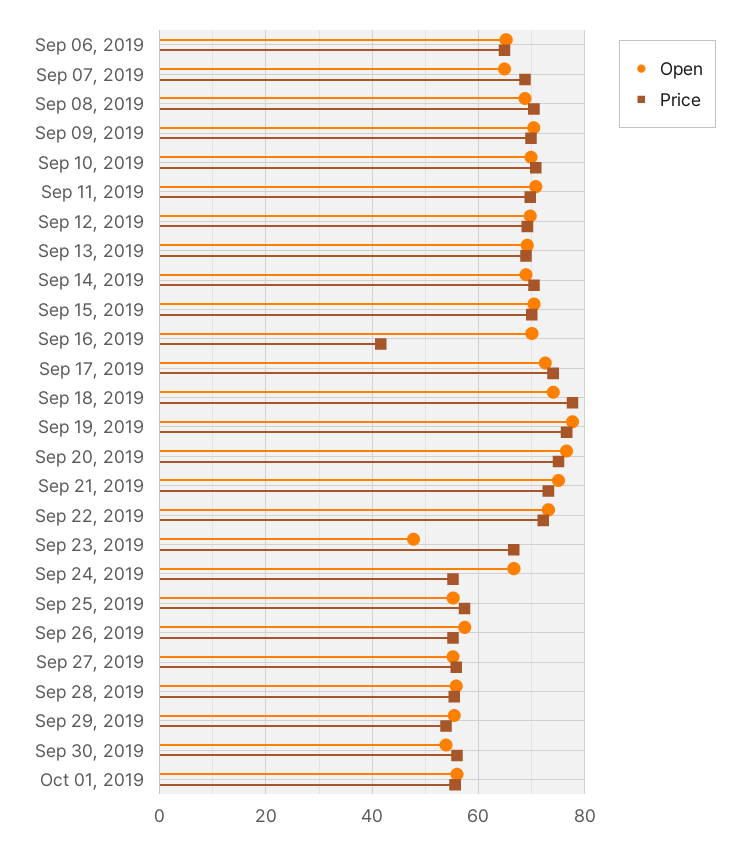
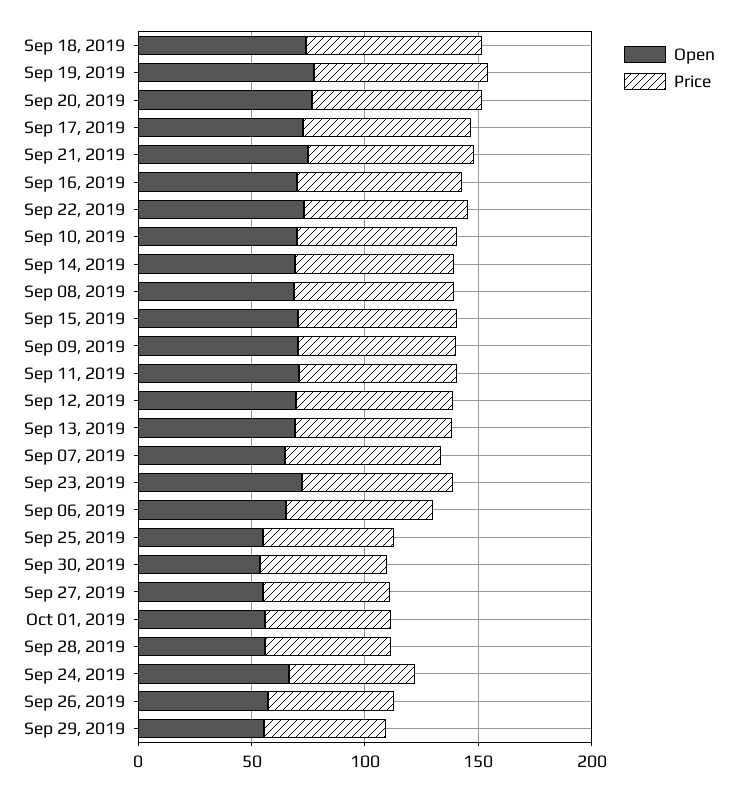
Price, Sep 16, 2019: 42 -> 70
Open, Sep 23, 2019: 48 -> 70

